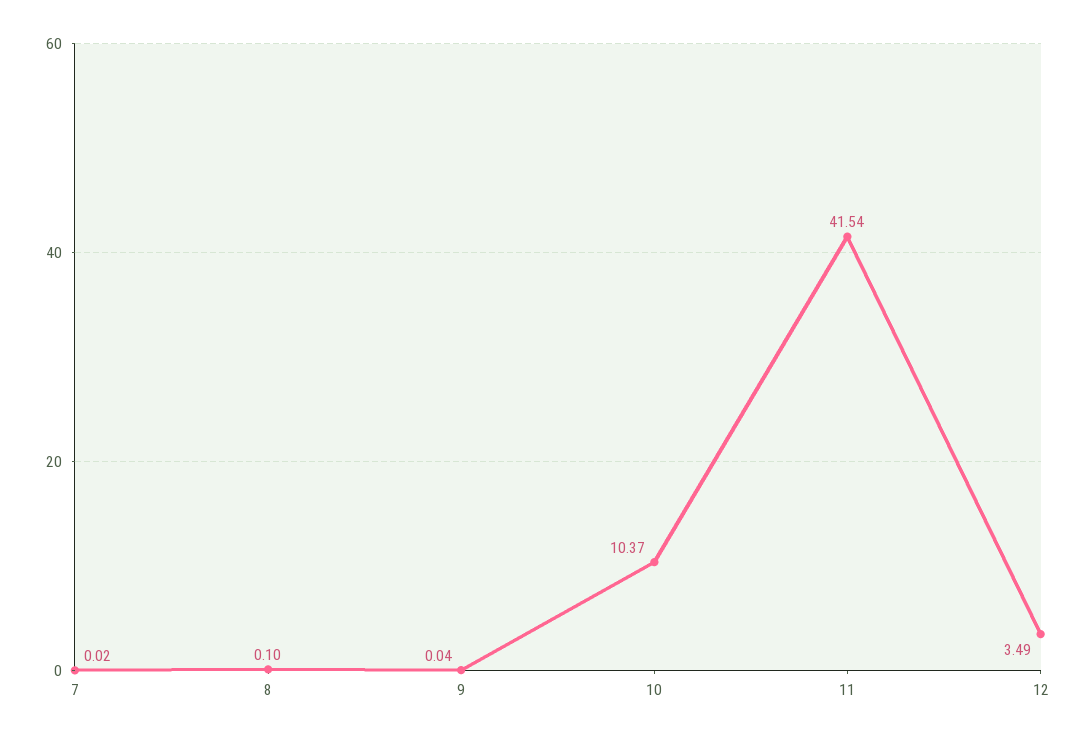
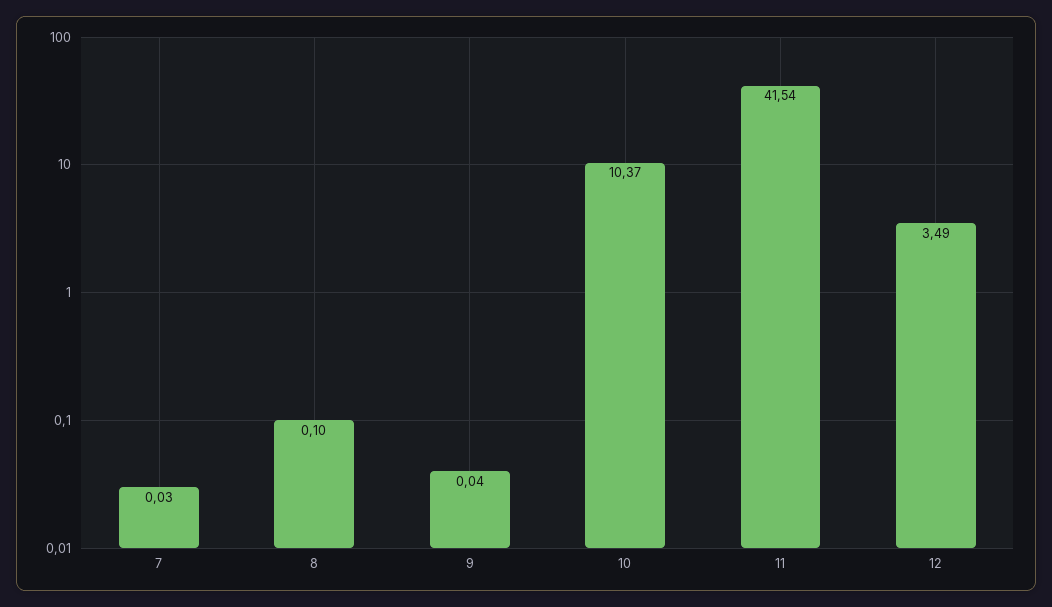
7: 0.02 -> 0.03

